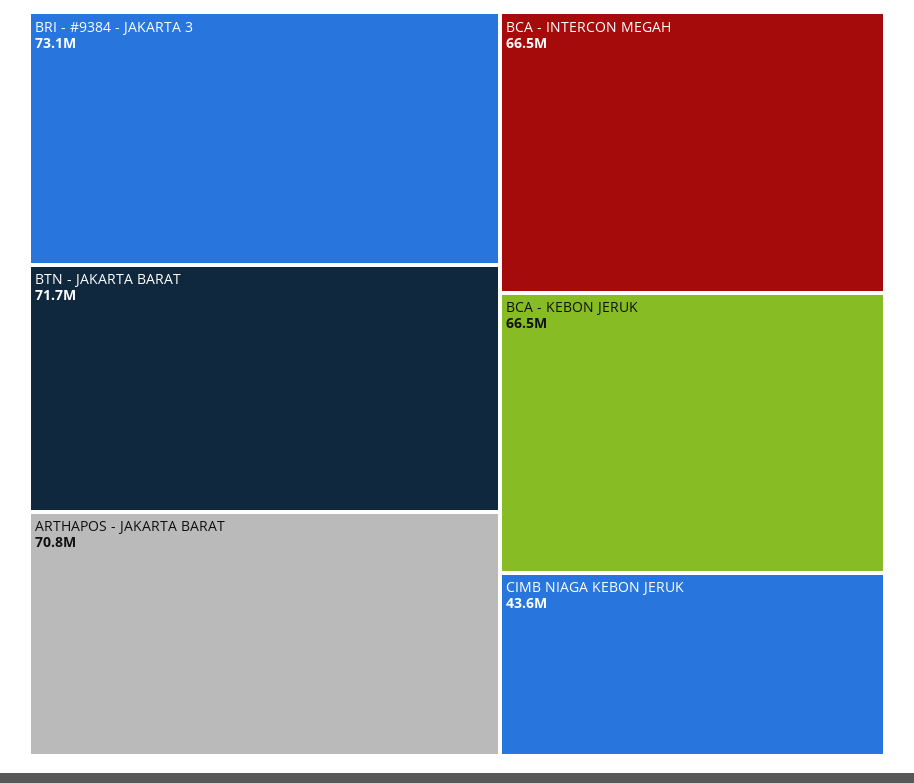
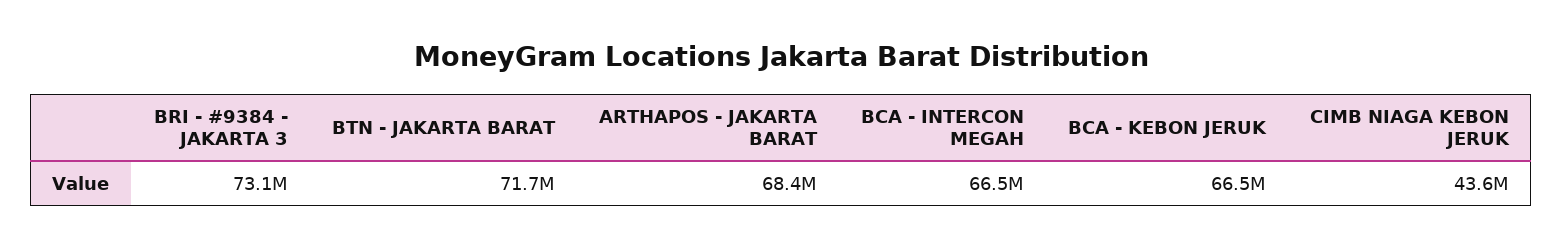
ARTHAPOS - JAKARTA BARAT: 70800000 -> 68400000

